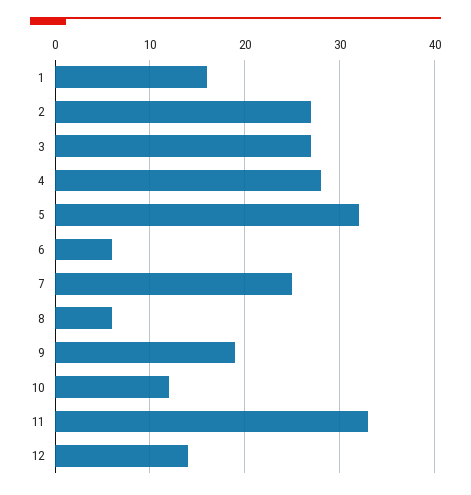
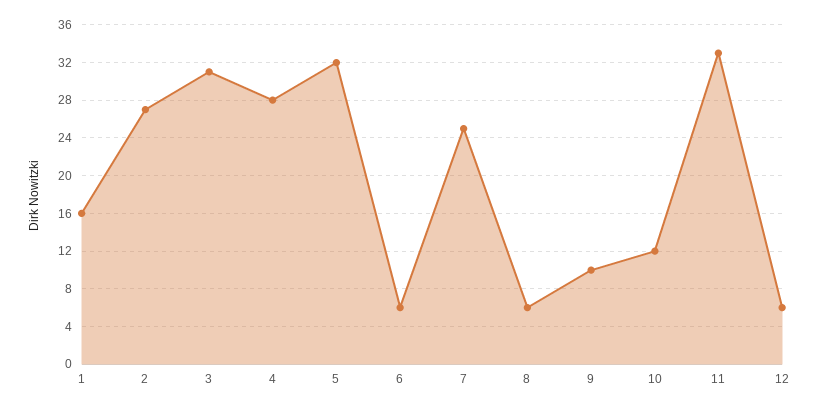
3: 27 -> 31
9: 19 -> 10
12: 14 -> 6

